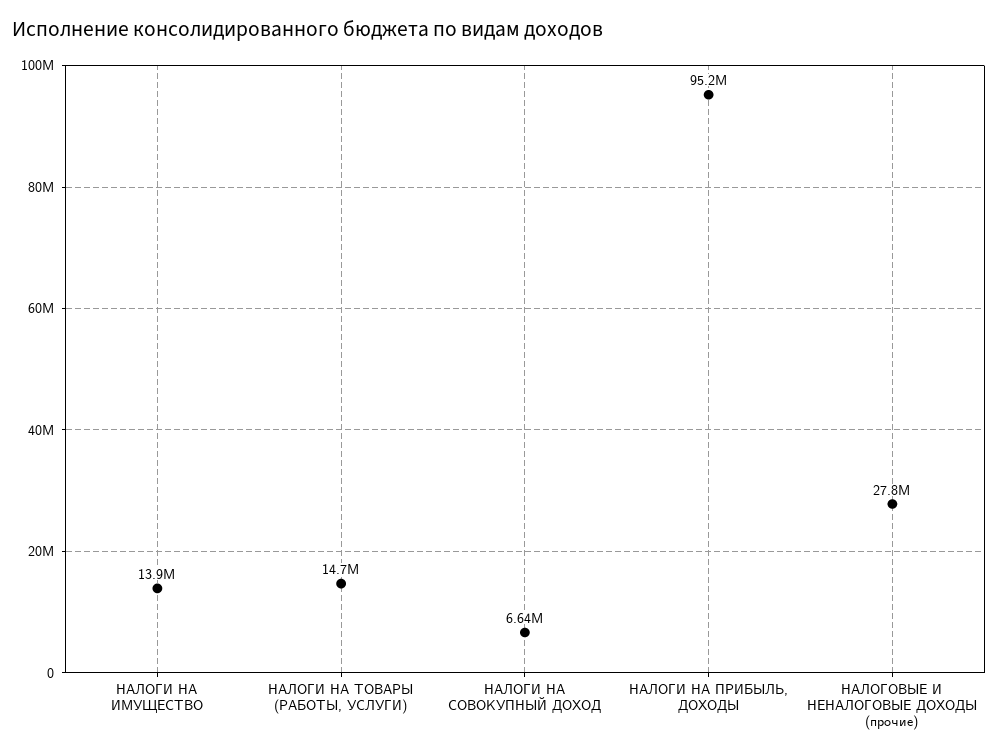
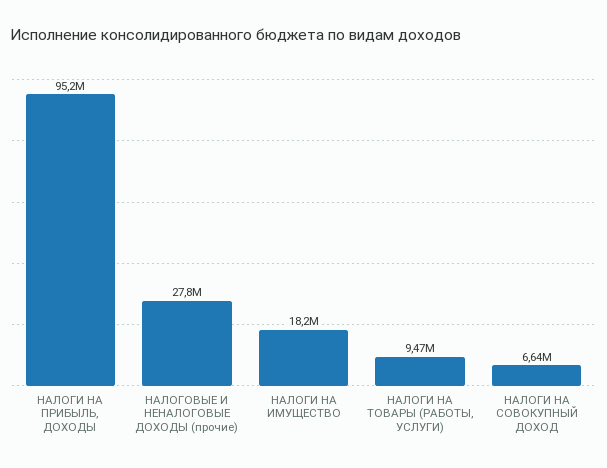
НАЛОГИ НА ИМУЩЕСТВО: 13900000 -> 18200000
НАЛОГИ НА ТОВАРЫ (РАБОТЫ, УСЛУГИ): 14700000 -> 9470000

